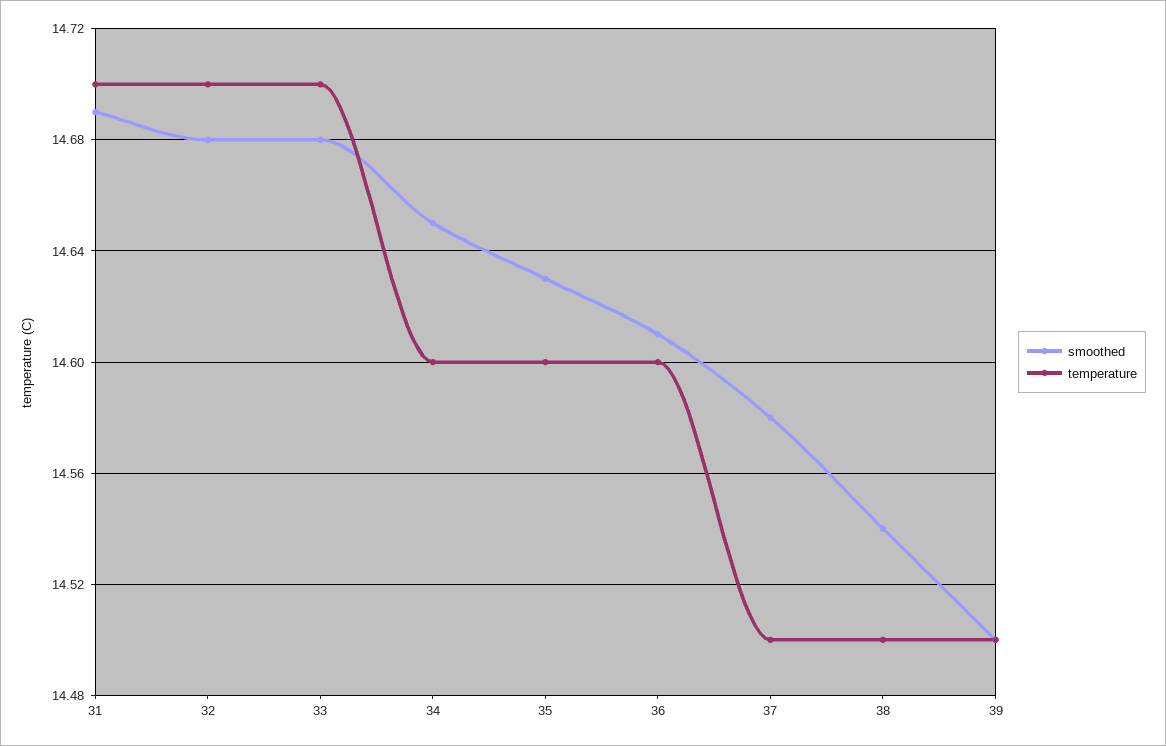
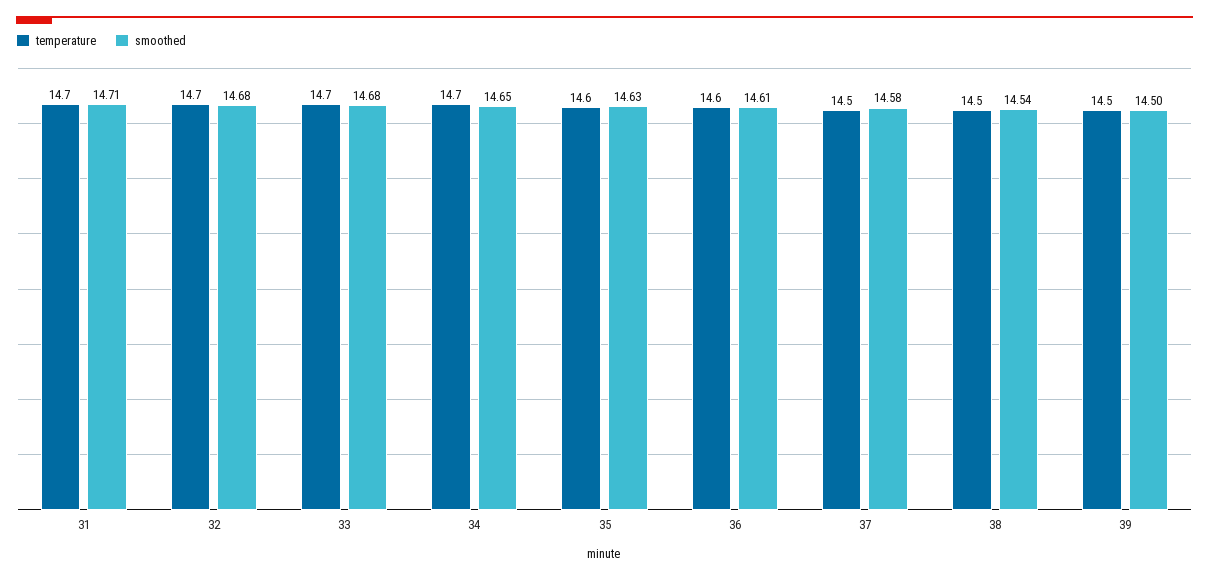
smoothed, 31: 14.69 -> 14.71
temperature, 34: 14.6 -> 14.7

